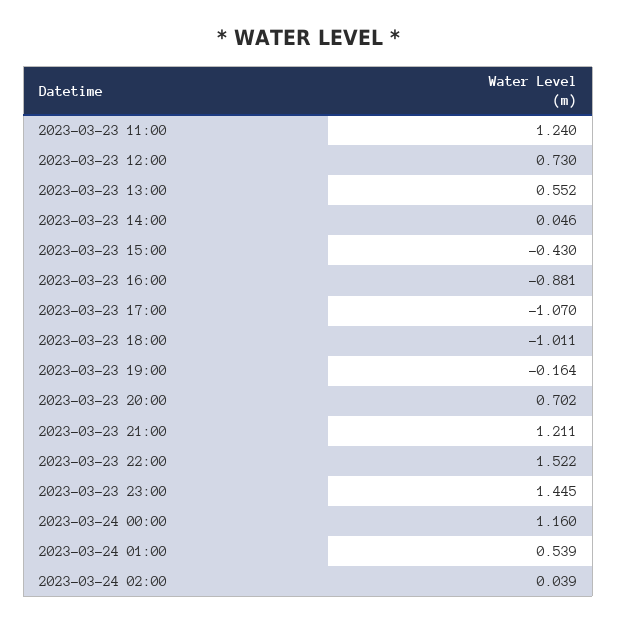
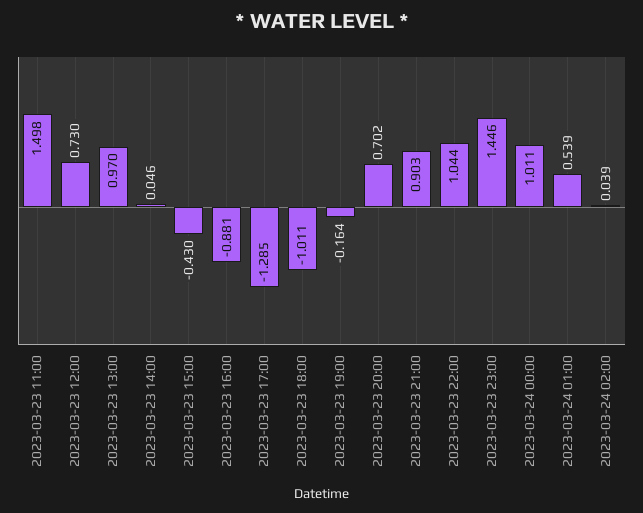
2023-03-23 11:00: 1.24 -> 1.498
2023-03-23 13:00: 0.552 -> 0.97
2023-03-23 17:00: -1.07 -> -1.285
2023-03-23 21:00: 1.211 -> 0.903
2023-03-23 22:00: 1.522 -> 1.044
2023-03-23 23:00: 1.445 -> 1.446
2023-03-24 00:00: 1.16 -> 1.011

